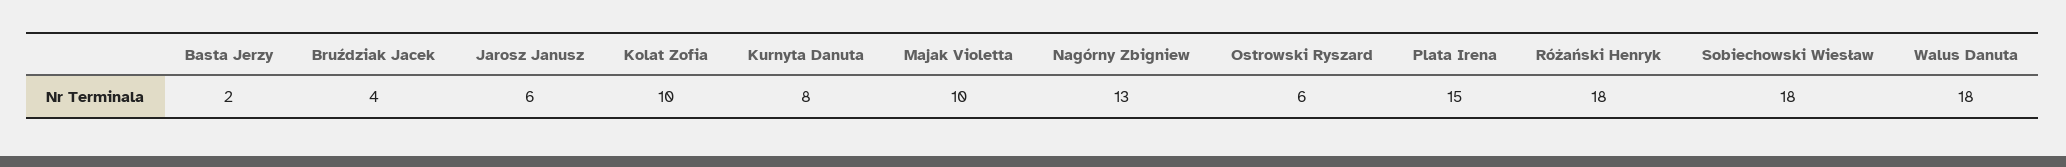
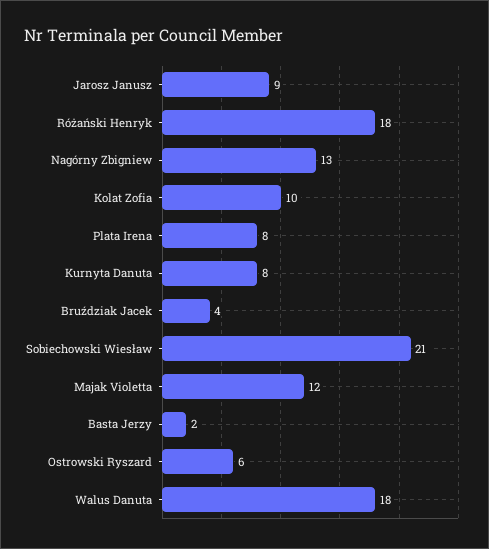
Jarosz Janusz: 6 -> 9
Majak Violetta: 10 -> 12
Plata Irena: 15 -> 8
Sobiechowski Wiesław: 18 -> 21

